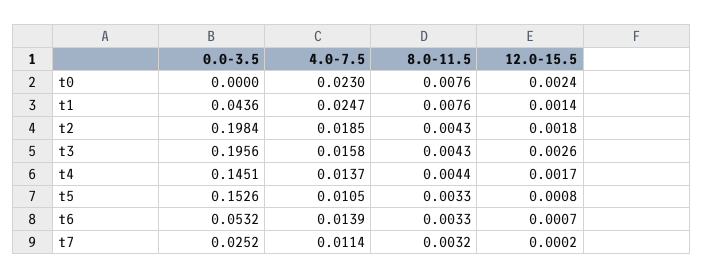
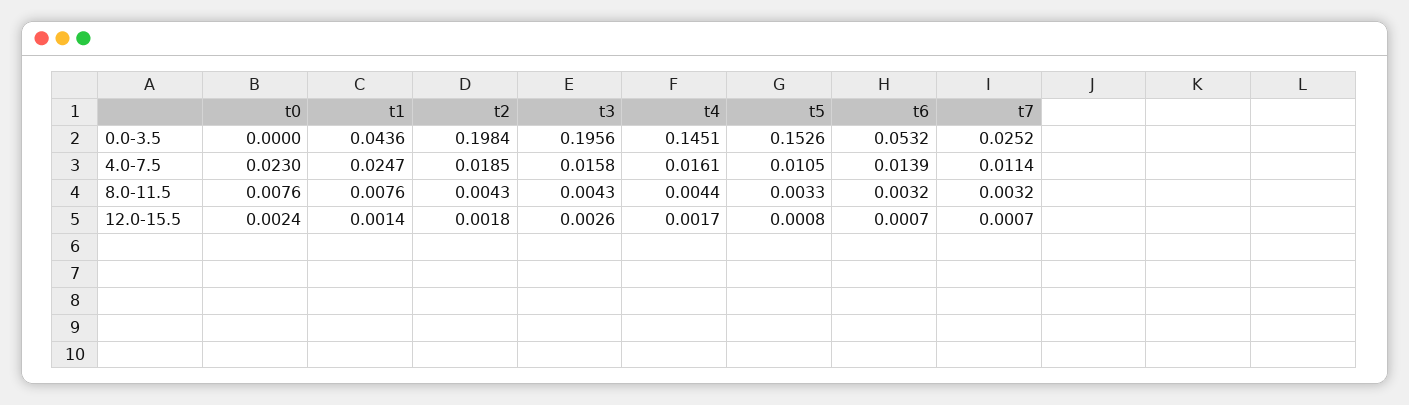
4.0-7.5, t4: 0.0137 -> 0.0161
8.0-11.5, t6: 0.0033 -> 0.0032
12.0-15.5, t7: 0.0002 -> 0.0007

